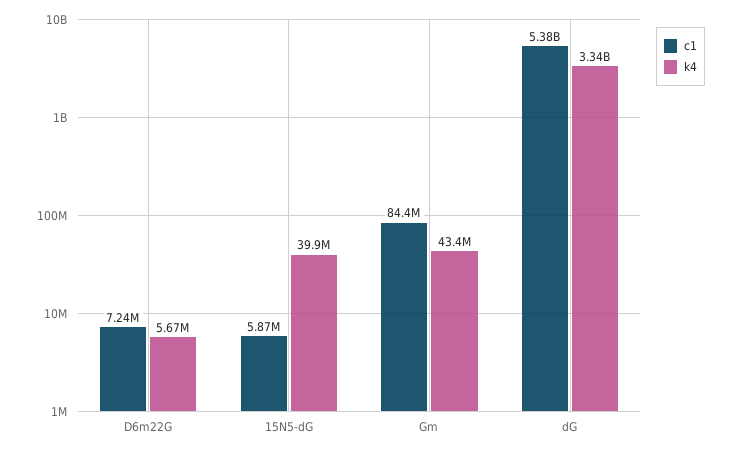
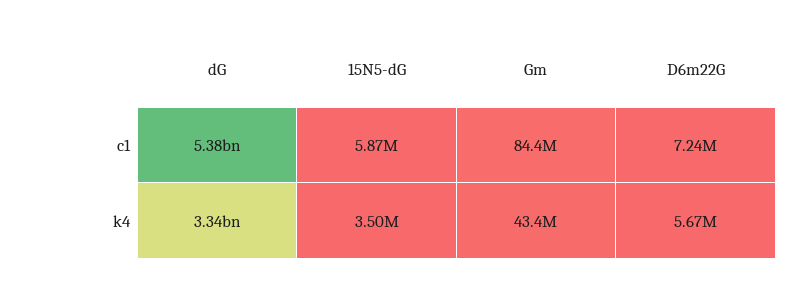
k4, 15N5-dG: 39900000 -> 3500000

